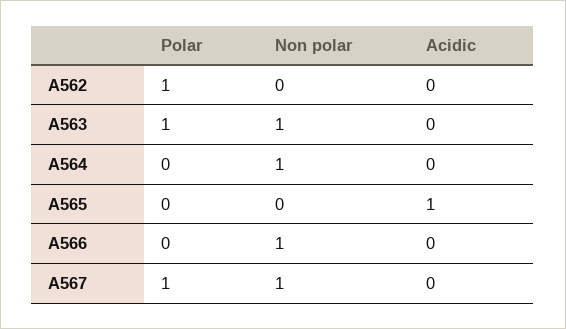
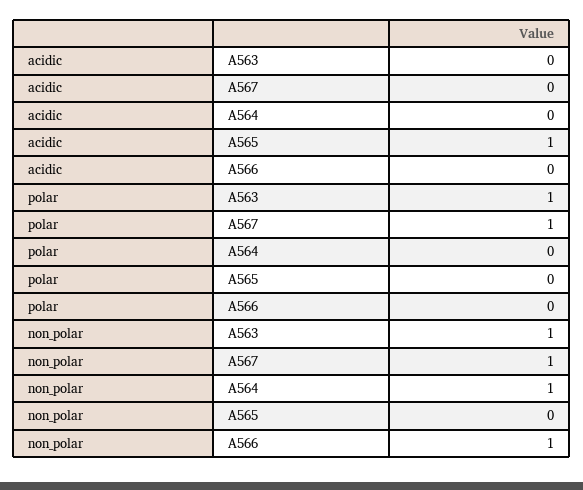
Polar, A562: 1 -> none
Non polar, A562: 0 -> none
Acidic, A562: 0 -> none

